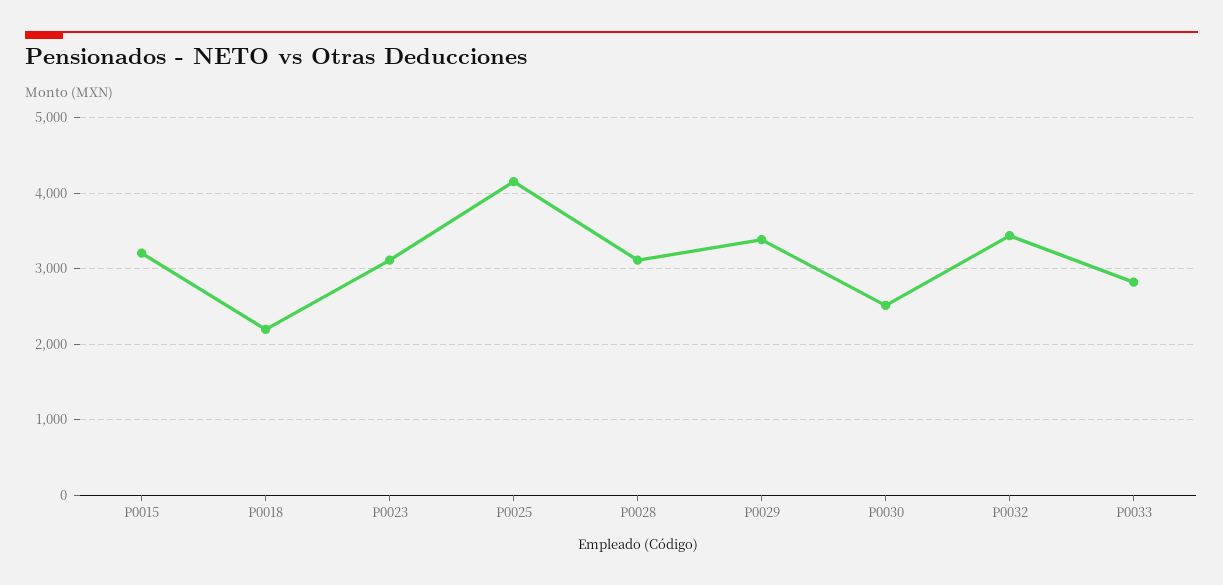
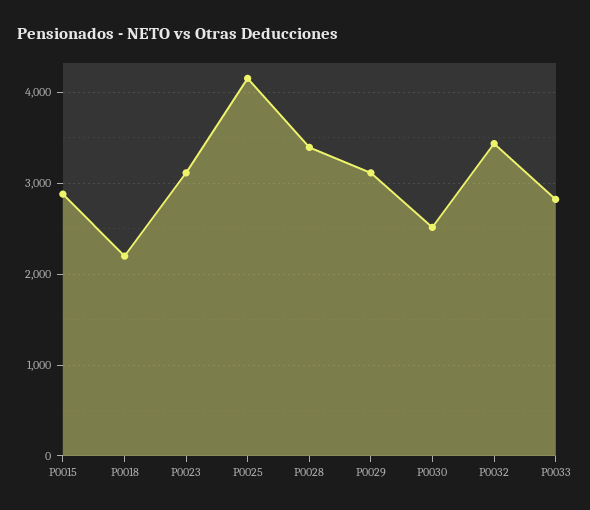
P0015: 3200 -> 2900
P0028: 3100 -> 3400
P0029: 3400 -> 3100

